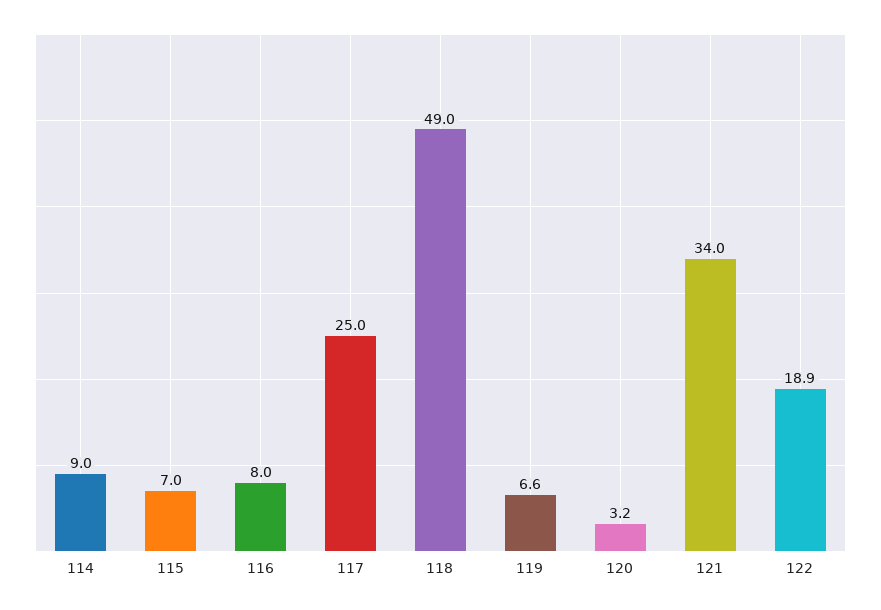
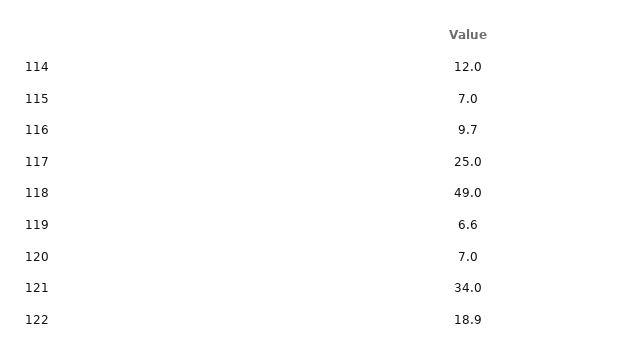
114: 9 -> 12
116: 8 -> 9.7
120: 3.2 -> 7

